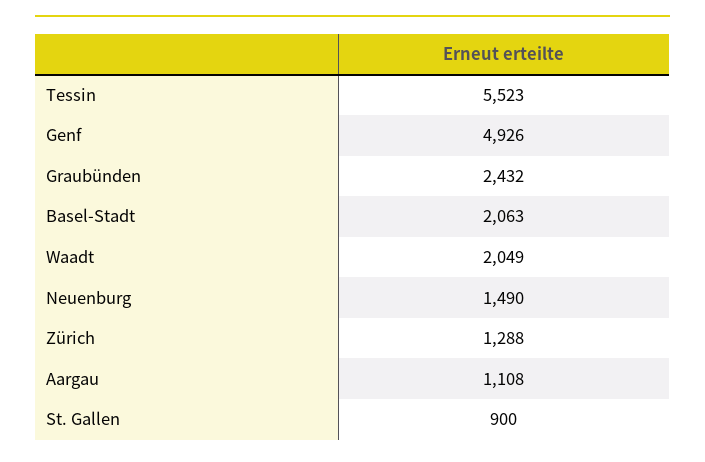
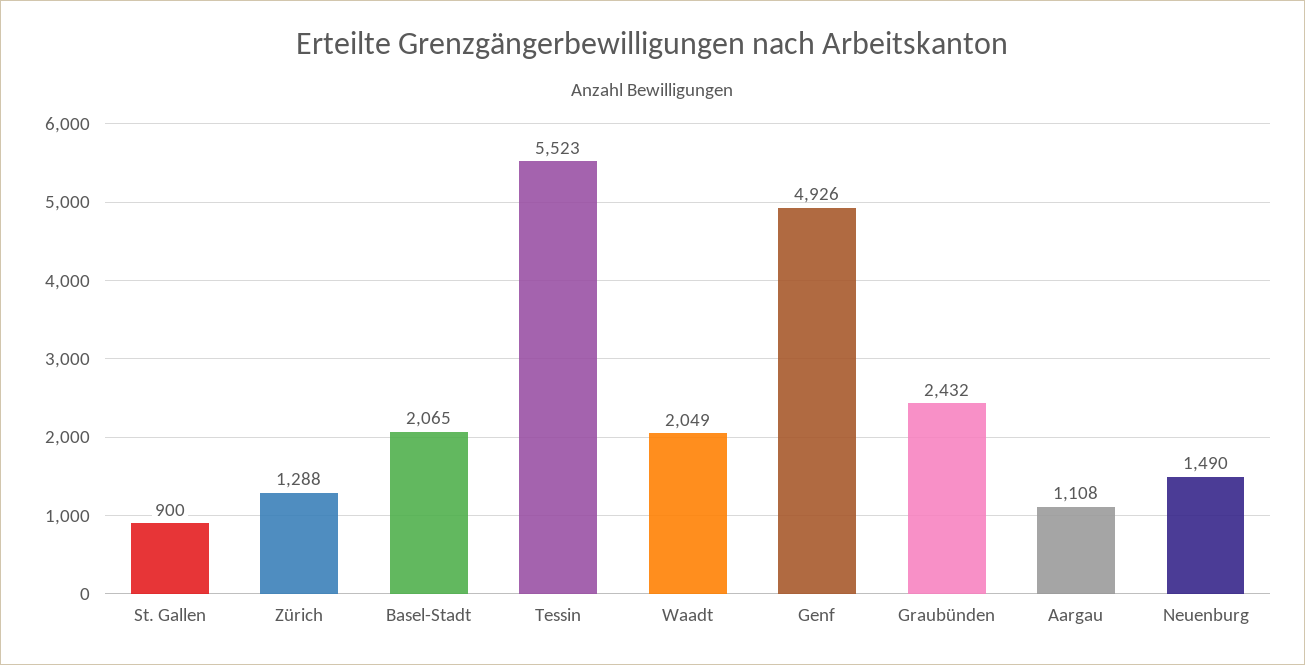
Basel-Stadt: 2063 -> 2065

